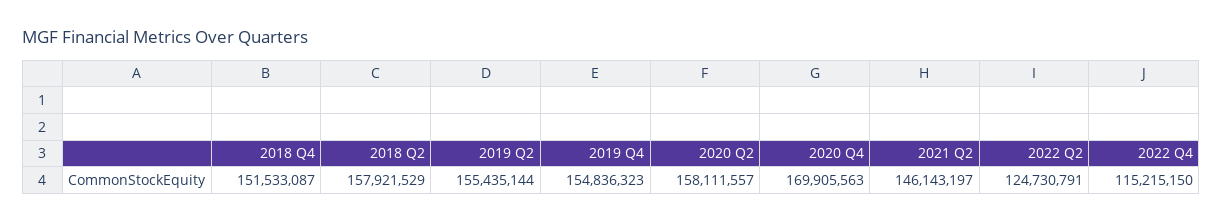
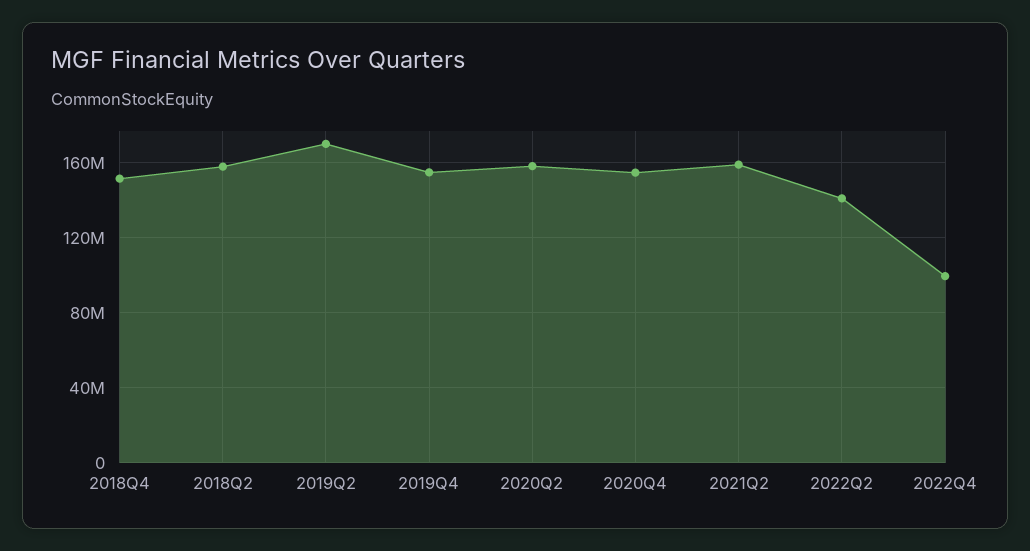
2019 Q2: 155435144 -> 170000000
2020 Q4: 169905563 -> 155000000
2021 Q2: 146143197 -> 160000000
2022 Q2: 124730791 -> 140000000
2022 Q4: 115215150 -> 100000000

